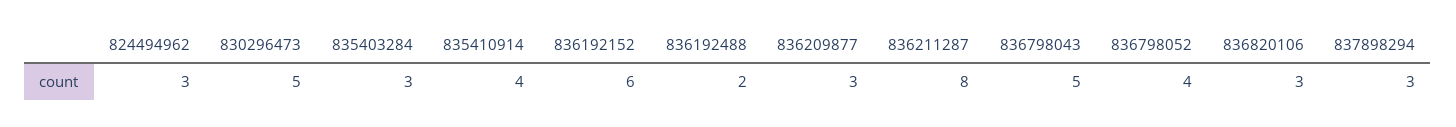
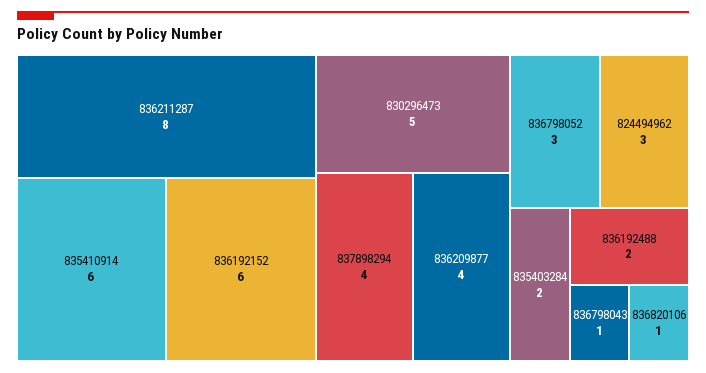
835403284: 3 -> 2
835410914: 4 -> 6
836209877: 3 -> 4
836798043: 5 -> 1
836798052: 4 -> 3
836820106: 3 -> 1
837898294: 3 -> 4

